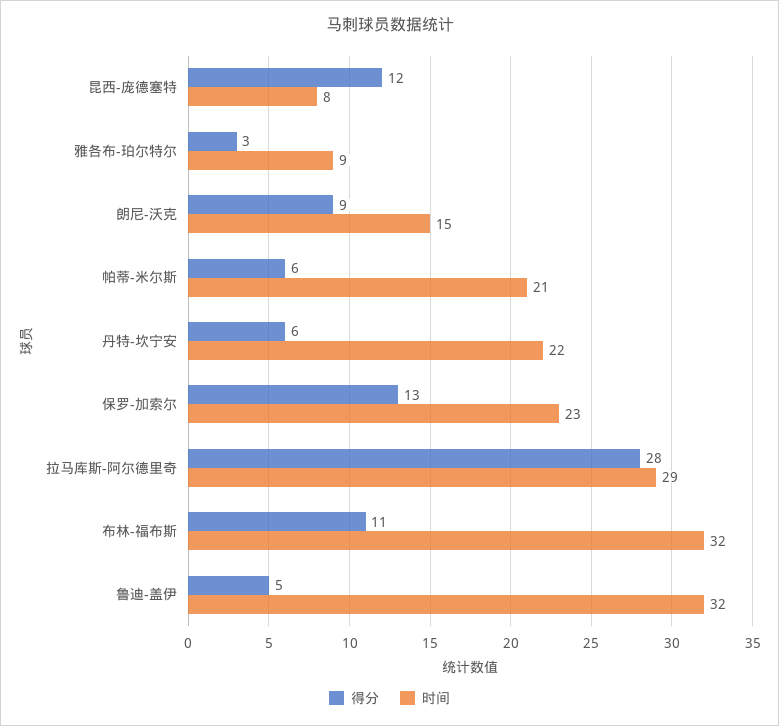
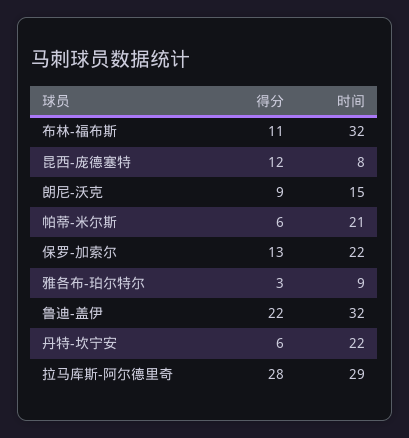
时间, 保罗-加索尔: 23 -> 22
得分, 鲁迪-盖伊: 5 -> 22

